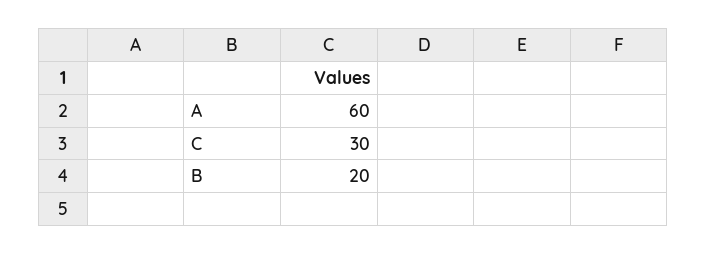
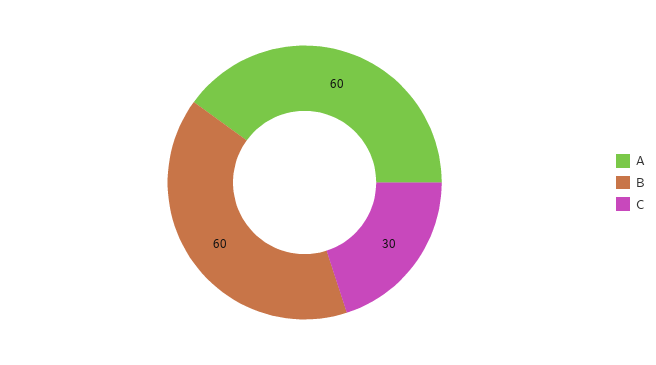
B: 20 -> 60

